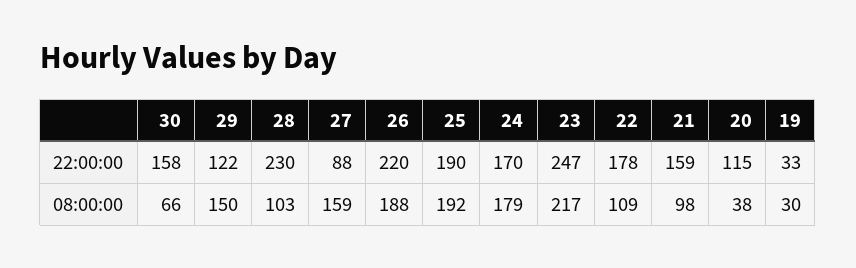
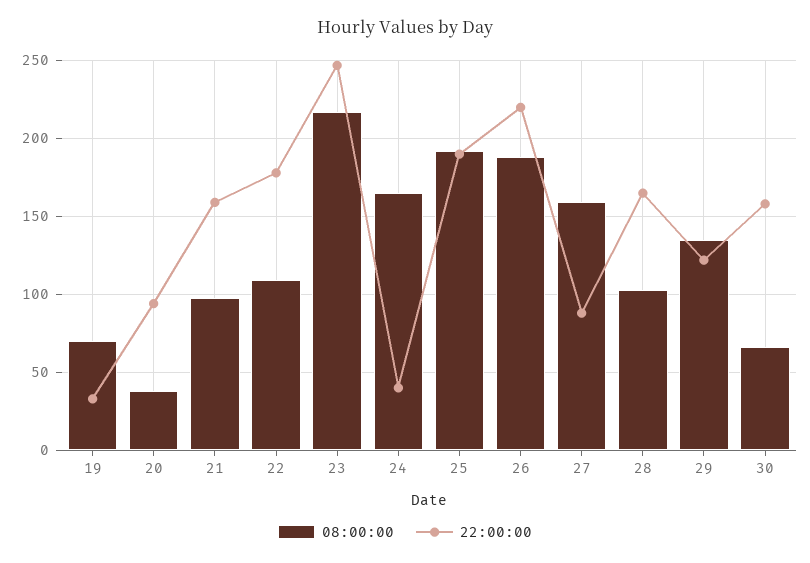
22:00:00, 28: 230 -> 165
22:00:00, 24: 170 -> 40
22:00:00, 20: 115 -> 95
08:00:00, 29: 150 -> 135
08:00:00, 24: 179 -> 165
08:00:00, 19: 30 -> 70

